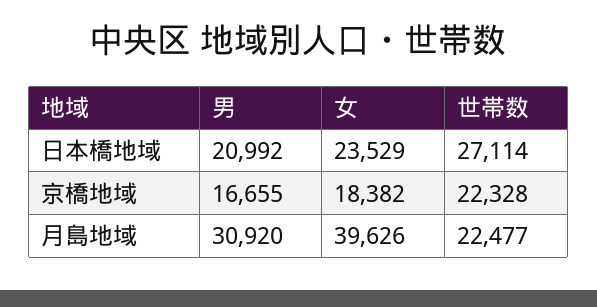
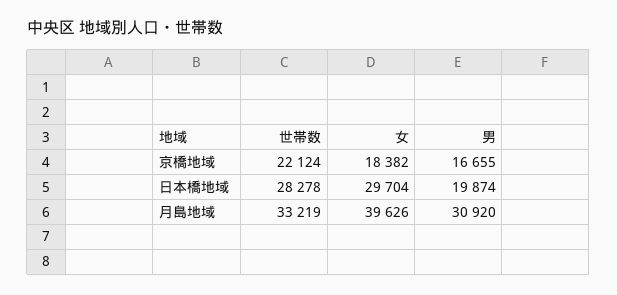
男, 日本橋地域: 20992 -> 19874
女, 日本橋地域: 23529 -> 29704
世帯数, 日本橋地域: 27114 -> 28278
世帯数, 京橋地域: 22328 -> 22124
世帯数, 月島地域: 22477 -> 33219

